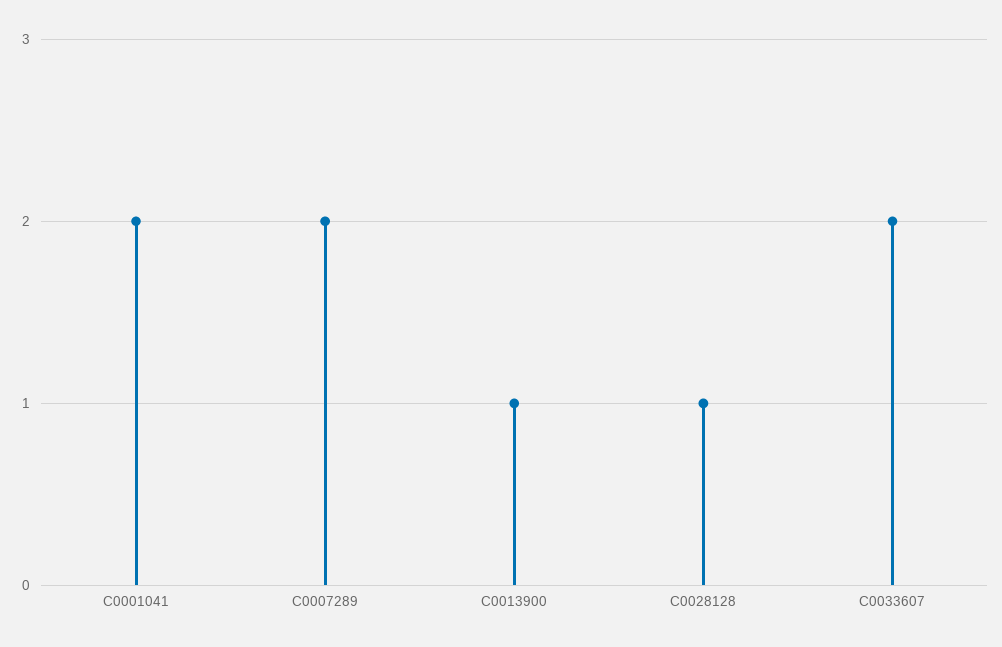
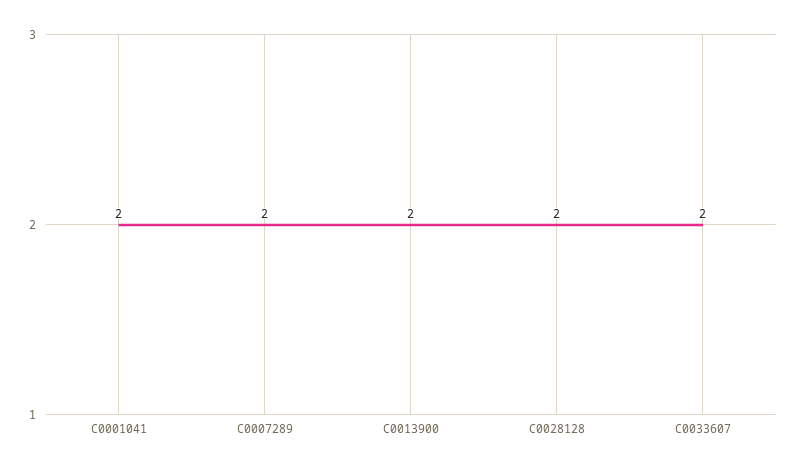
C0013900: 1 -> 2
C0028128: 1 -> 2

